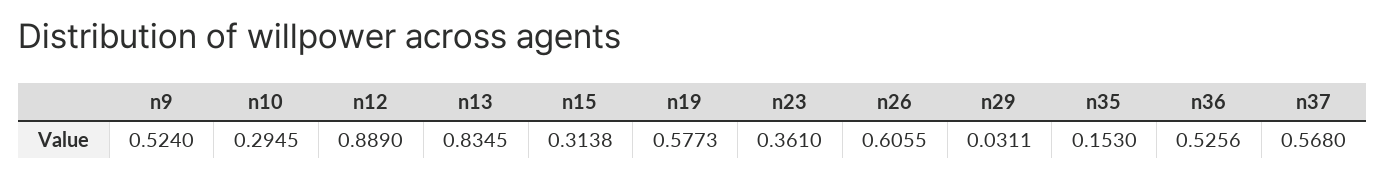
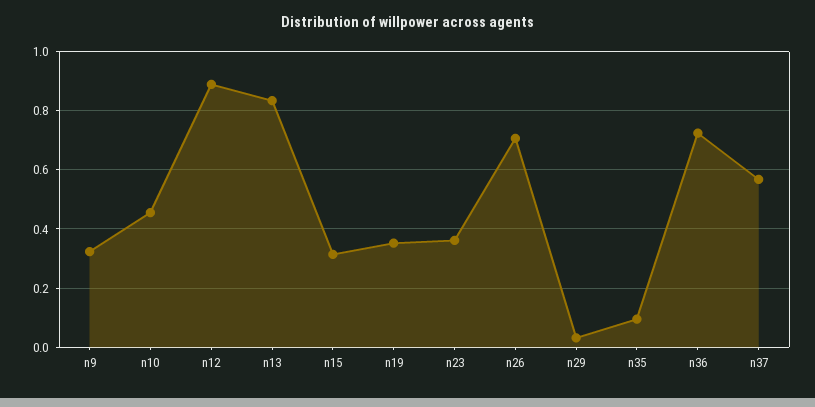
n9: 0.524 -> 0.325
n10: 0.2945 -> 0.45
n19: 0.5773 -> 0.35
n26: 0.6055 -> 0.7
n35: 0.153 -> 0.1
n36: 0.5256 -> 0.725

